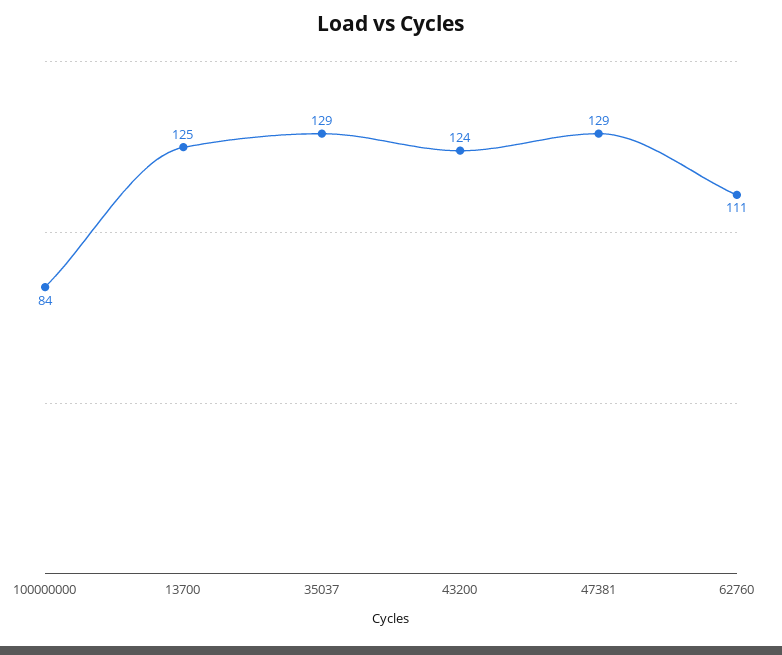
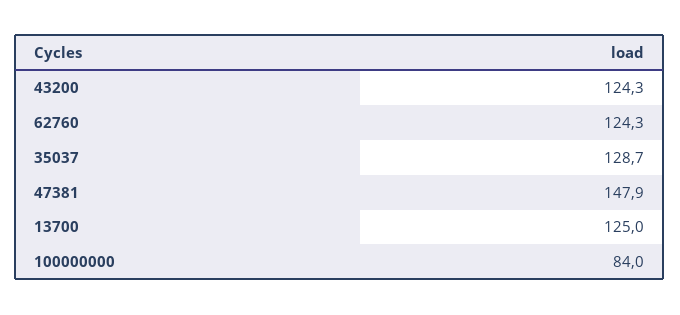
47381: 129 -> 147.9
62760: 111 -> 124.3

